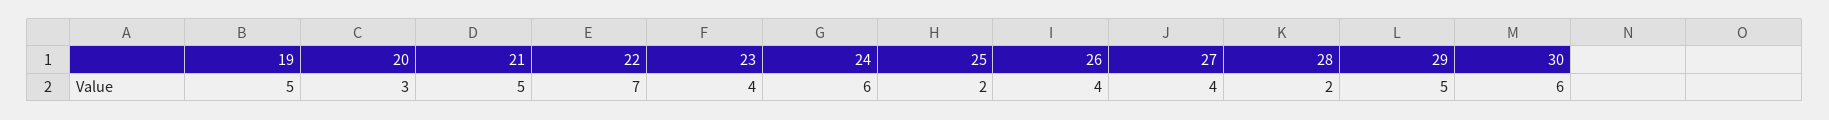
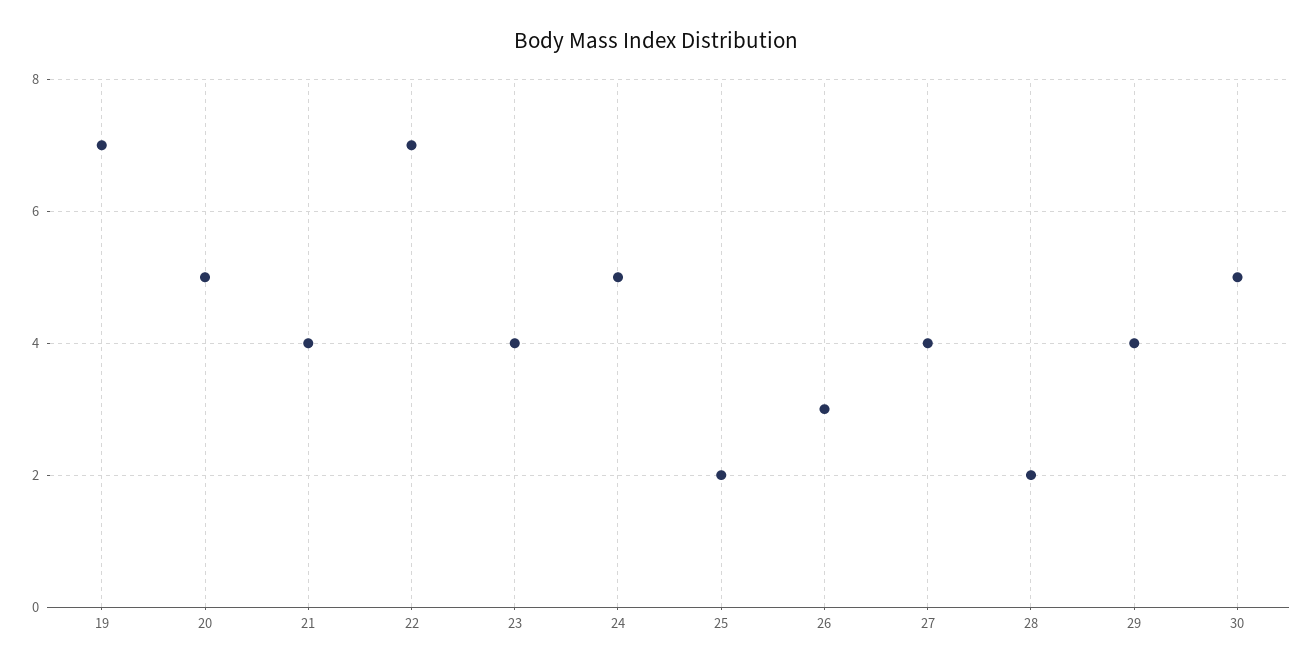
19: 5 -> 7
20: 3 -> 5
21: 5 -> 4
24: 6 -> 5
26: 4 -> 3
29: 5 -> 4
30: 6 -> 5

